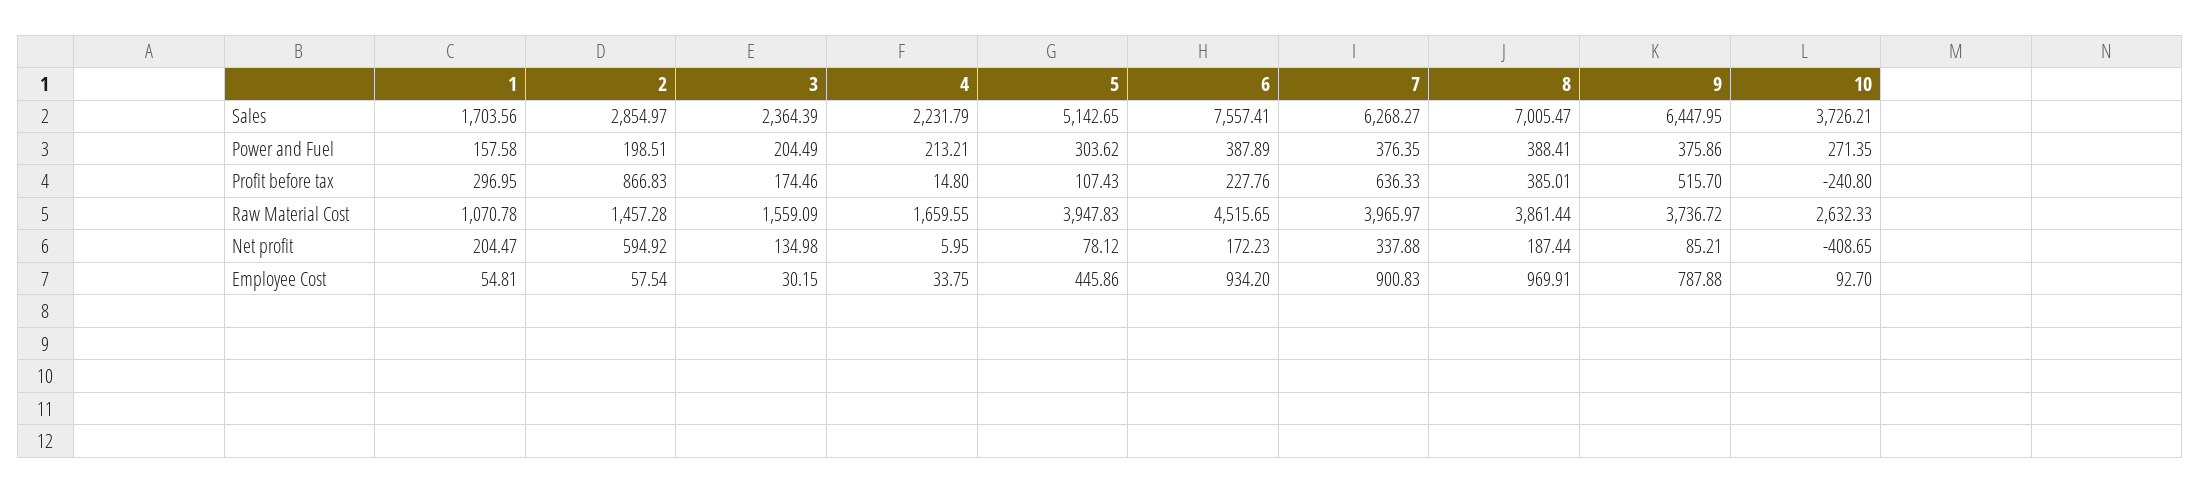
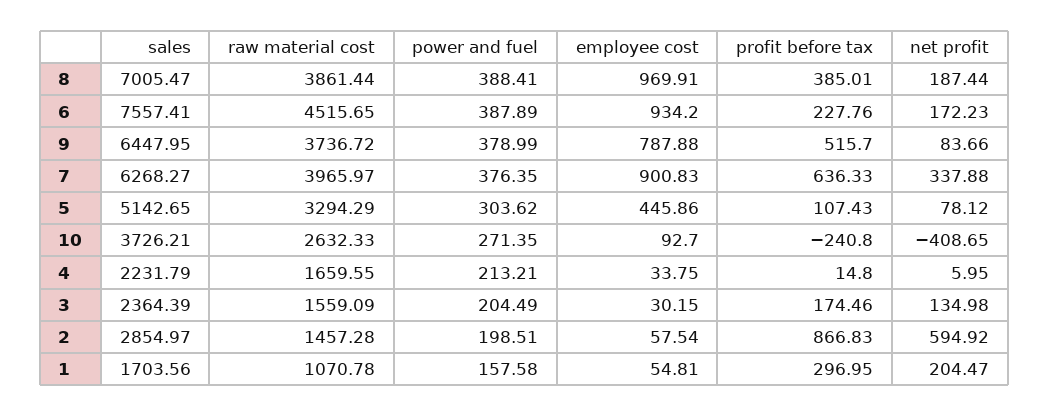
9, Power and Fuel: 375.86 -> 378.99
5, Raw Material Cost: 3947.83 -> 3294.29
9, Net profit: 85.21 -> 83.66

